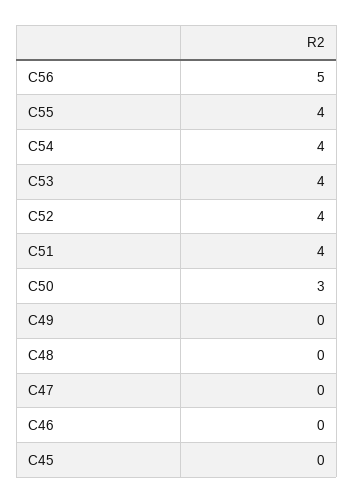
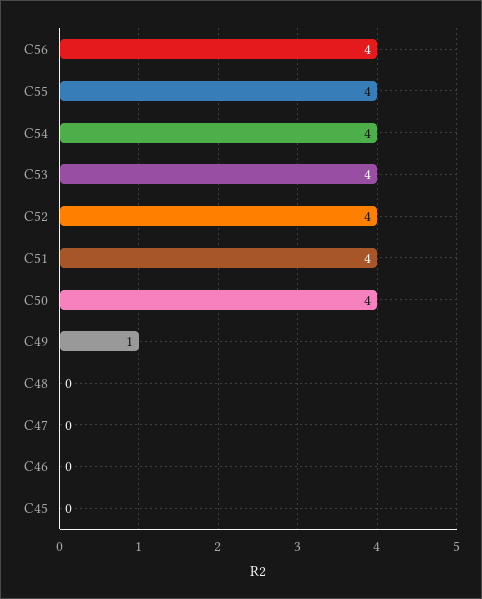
C56: 5 -> 4
C50: 3 -> 4
C49: 0 -> 1

